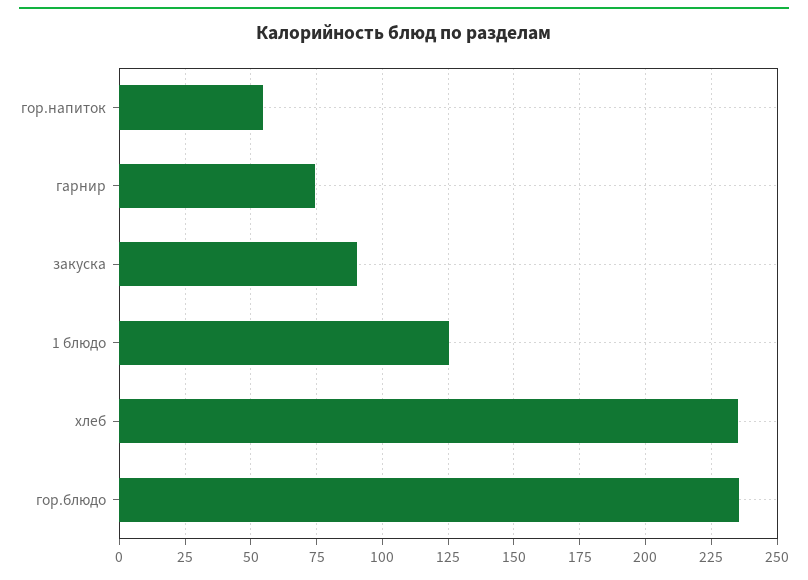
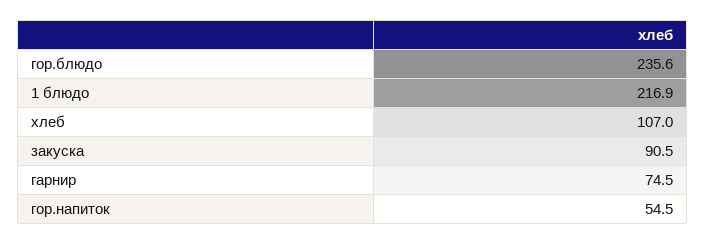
1 блюдо: 125 -> 216.9
хлеб: 235 -> 107

